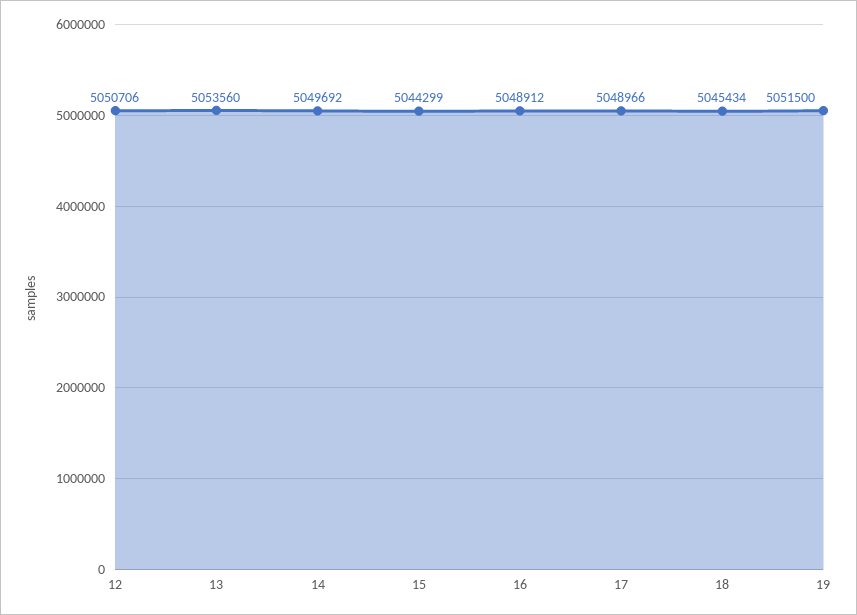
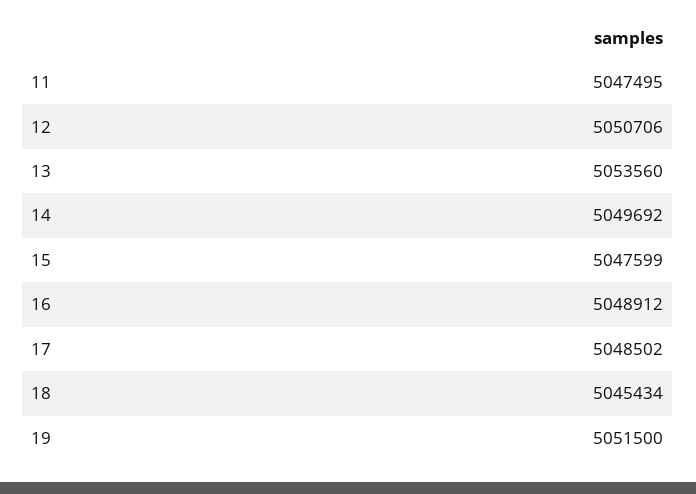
15: 5044299 -> 5047599
17: 5048966 -> 5048502
11: none -> 5047495

